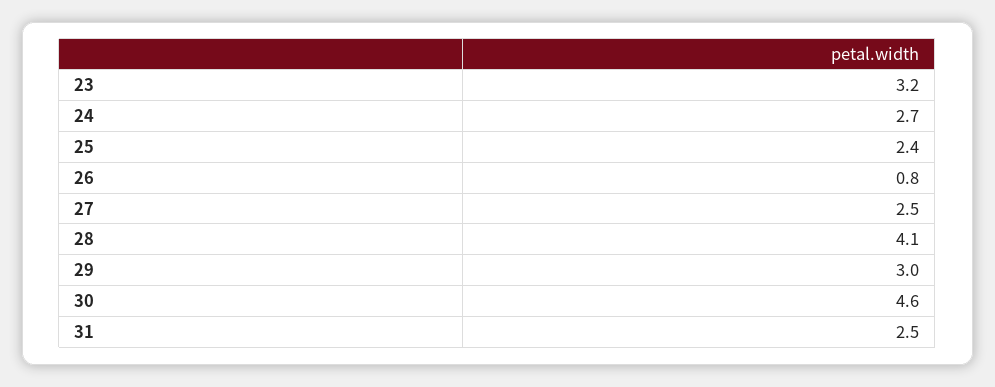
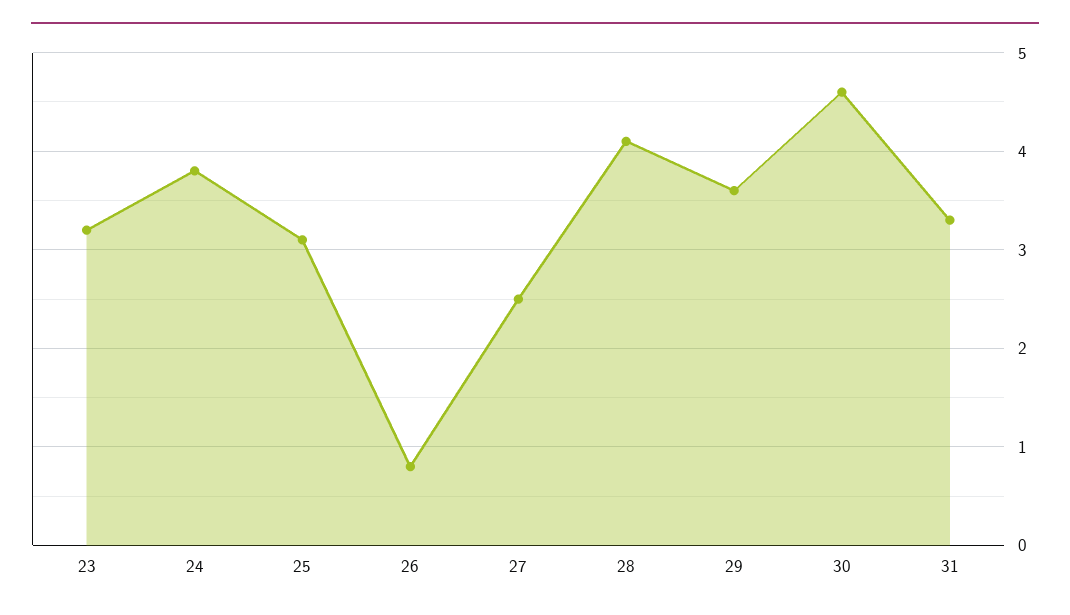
24: 2.7 -> 3.8
25: 2.4 -> 3.1
29: 3 -> 3.6
31: 2.5 -> 3.3

